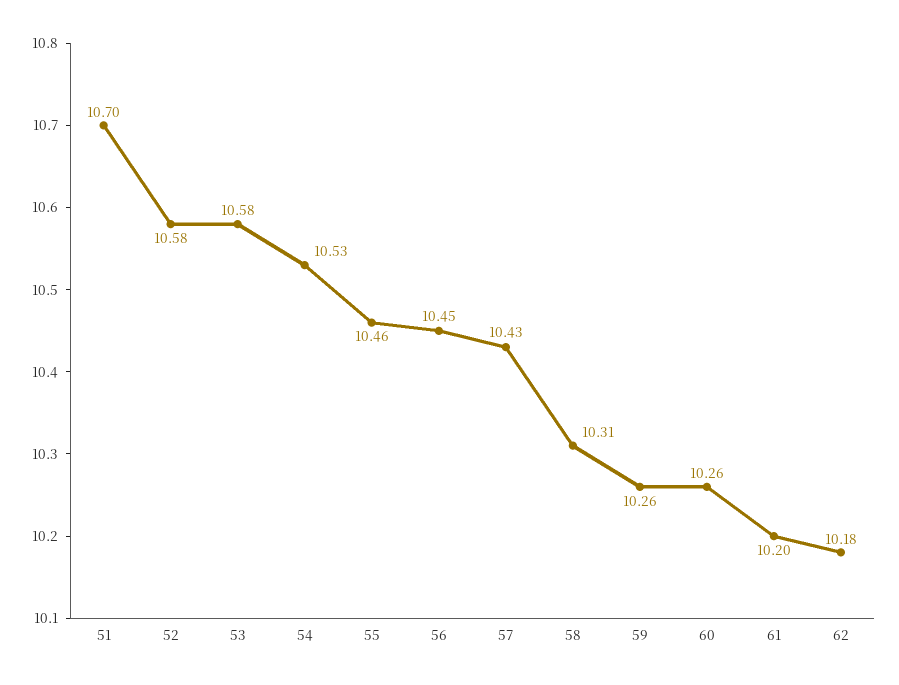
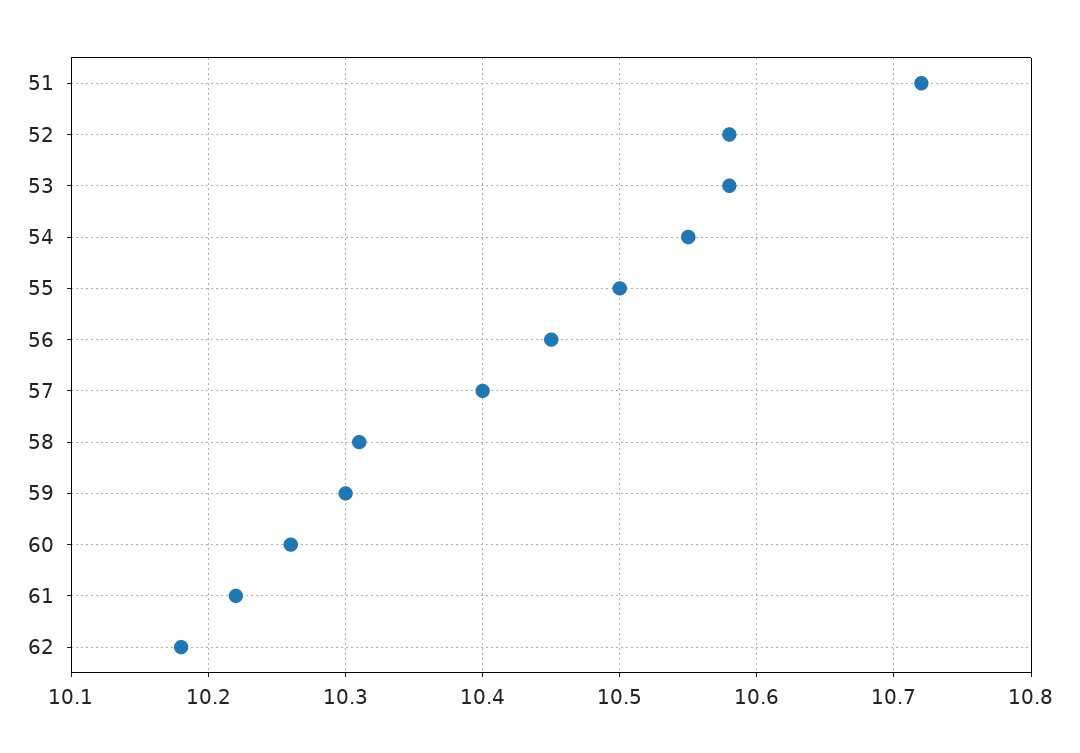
51: 10.7 -> 10.72
54: 10.53 -> 10.55
55: 10.46 -> 10.5
57: 10.43 -> 10.4
59: 10.26 -> 10.3
61: 10.2 -> 10.22

